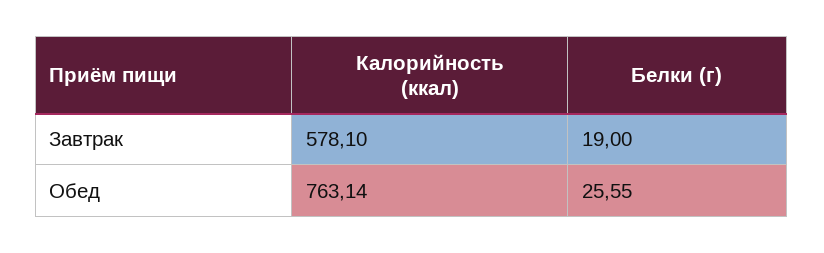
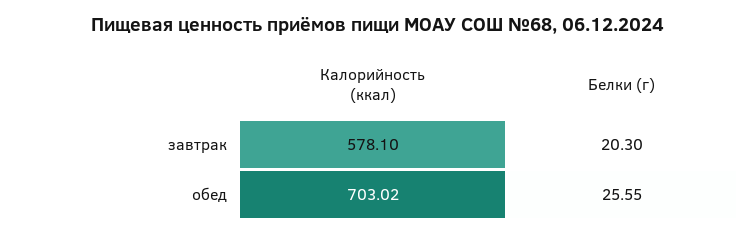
Белки (г), Завтрак: 19 -> 20.3
Калорийность (ккал), Обед: 763.14 -> 703.02

